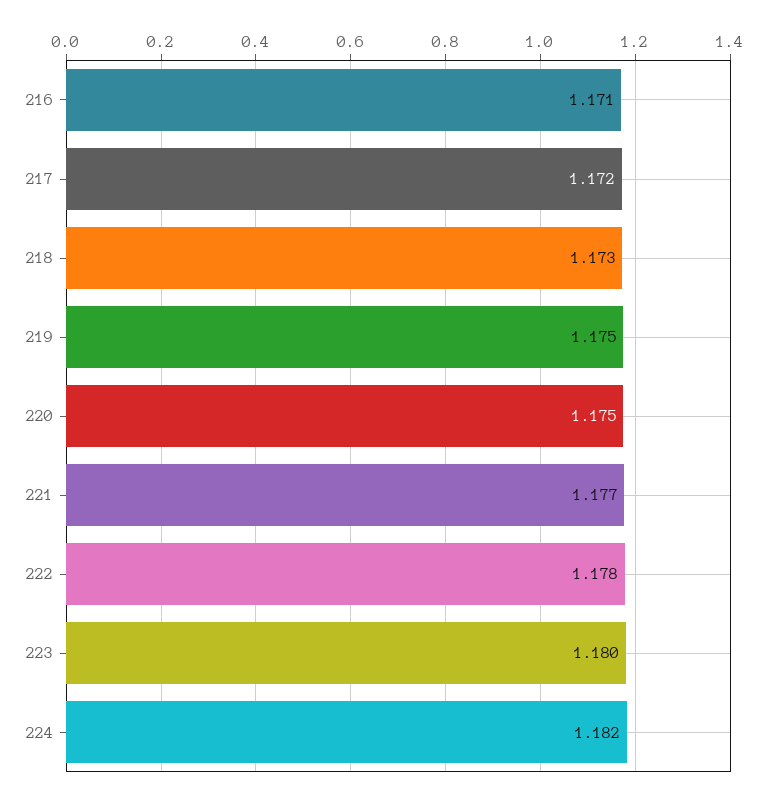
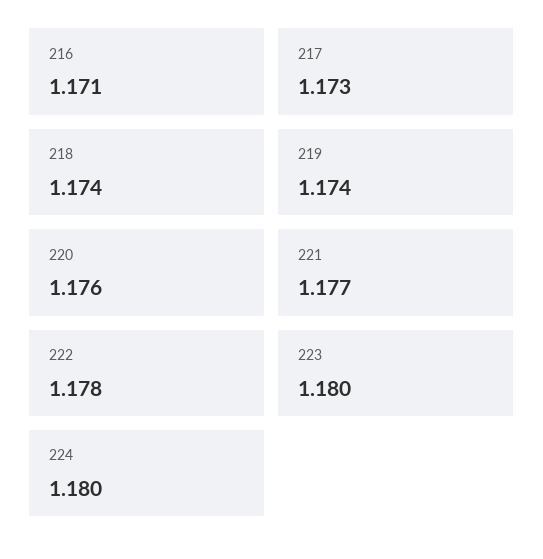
217: 1.172 -> 1.173
218: 1.173 -> 1.174
219: 1.175 -> 1.174
220: 1.175 -> 1.176
224: 1.182 -> 1.18

